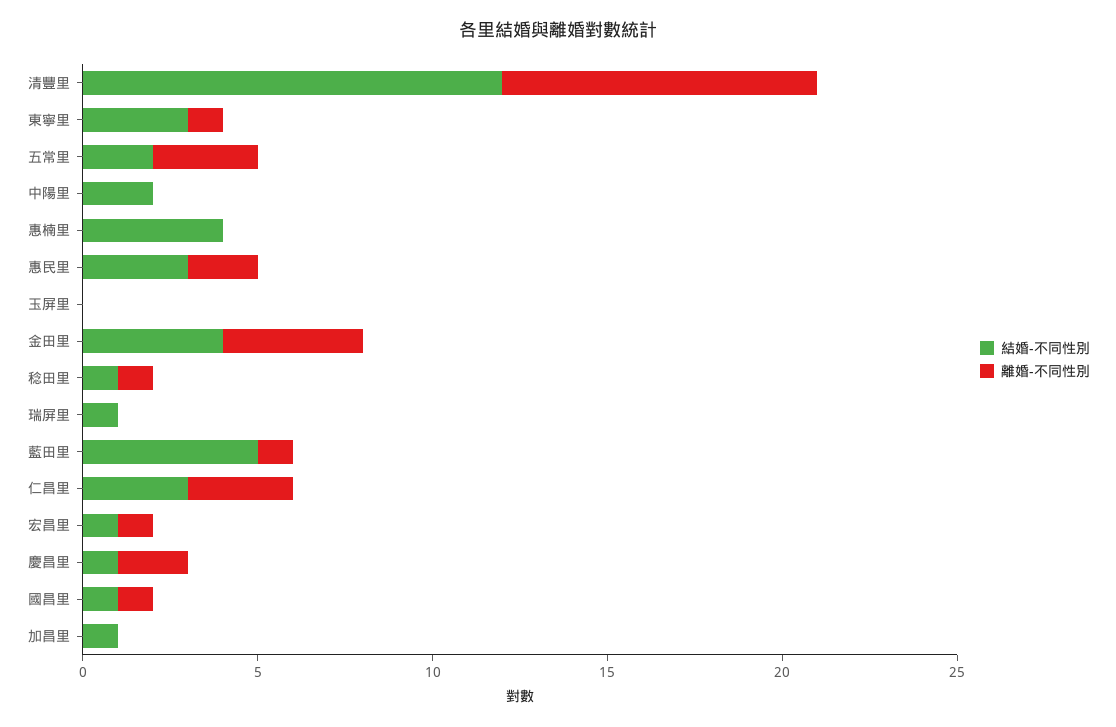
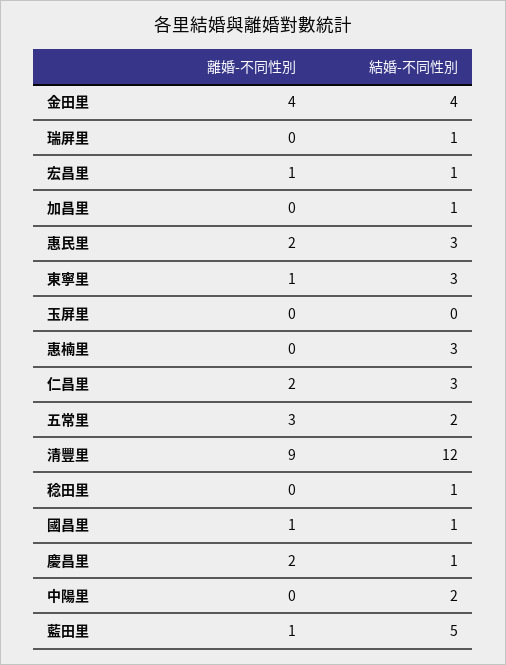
結婚-不同性別, 惠楠里: 4 -> 3
離婚-不同性別, 稔田里: 1 -> 0
離婚-不同性別, 仁昌里: 3 -> 2

